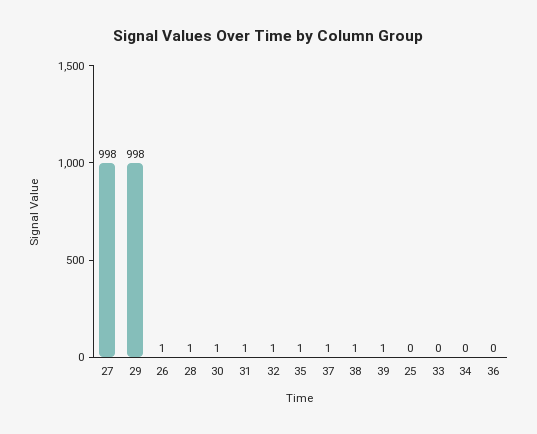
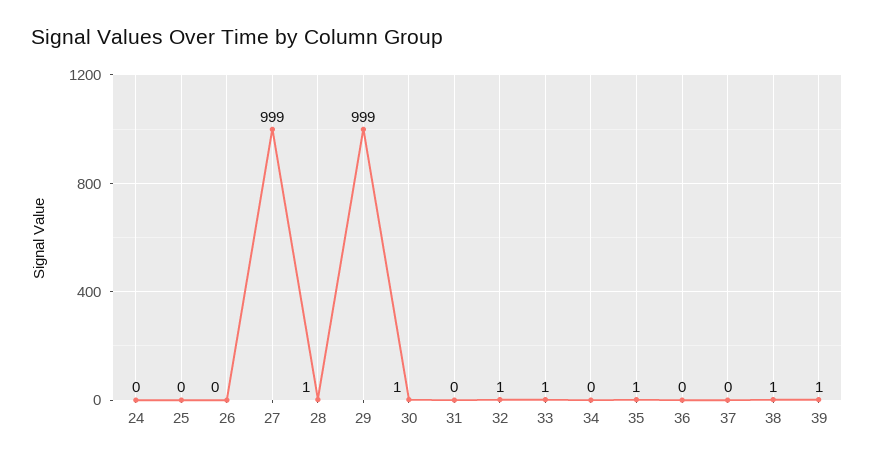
27: 998 -> 999
29: 998 -> 999
26: 1 -> 0
31: 1 -> 0
37: 1 -> 0
33: 0 -> 1
24: none -> 0

